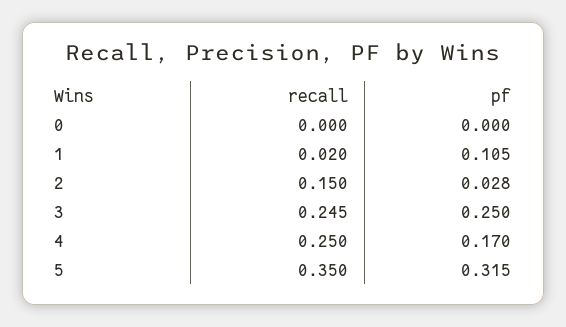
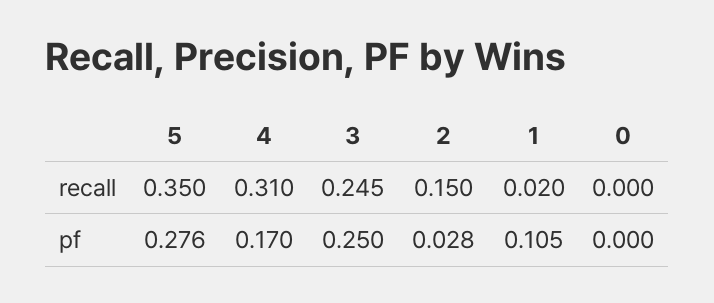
recall, 4: 0.25 -> 0.31
pf, 5: 0.315 -> 0.276

